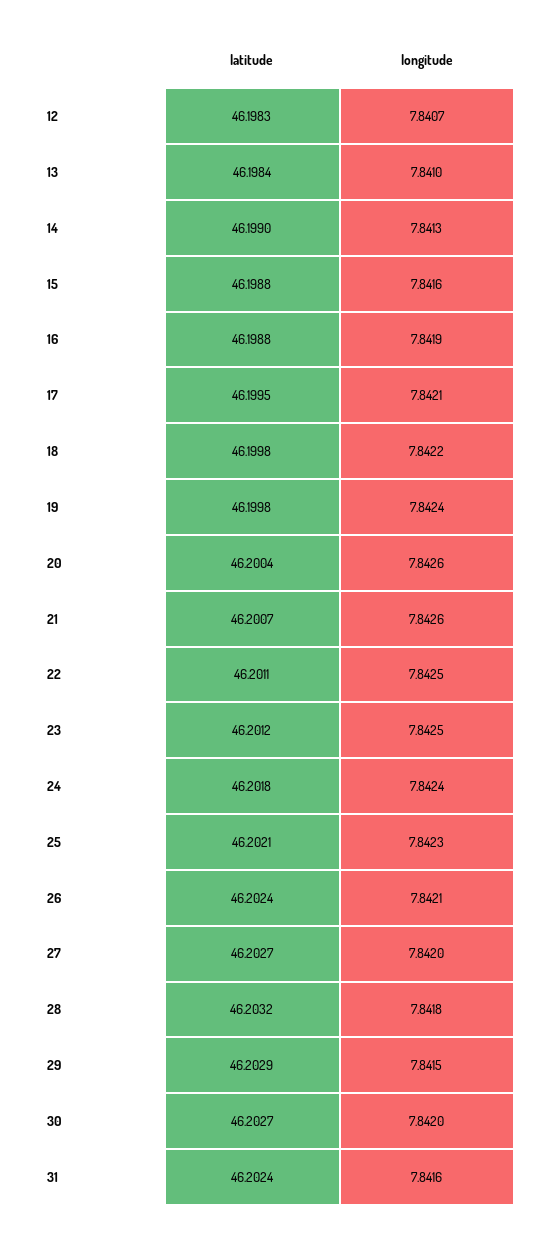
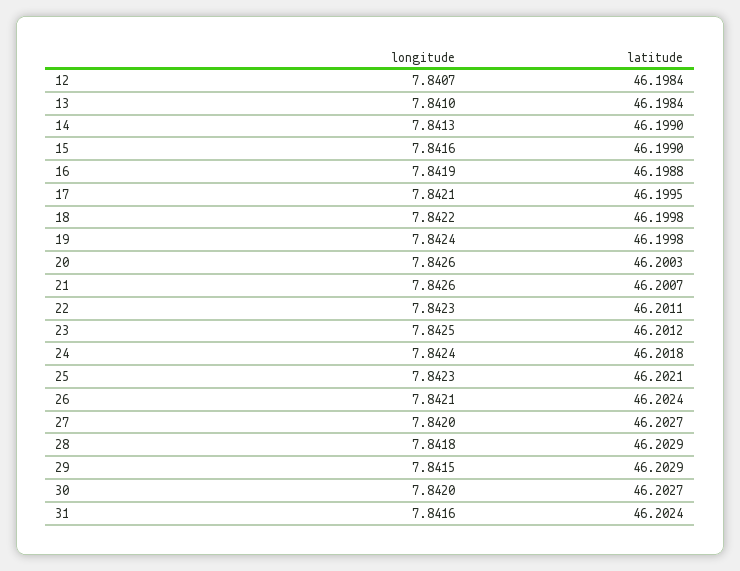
latitude, 12: 46.1983 -> 46.1984
latitude, 15: 46.1988 -> 46.199
latitude, 20: 46.2004 -> 46.2003
longitude, 22: 7.8425 -> 7.8423
latitude, 28: 46.2032 -> 46.2029

